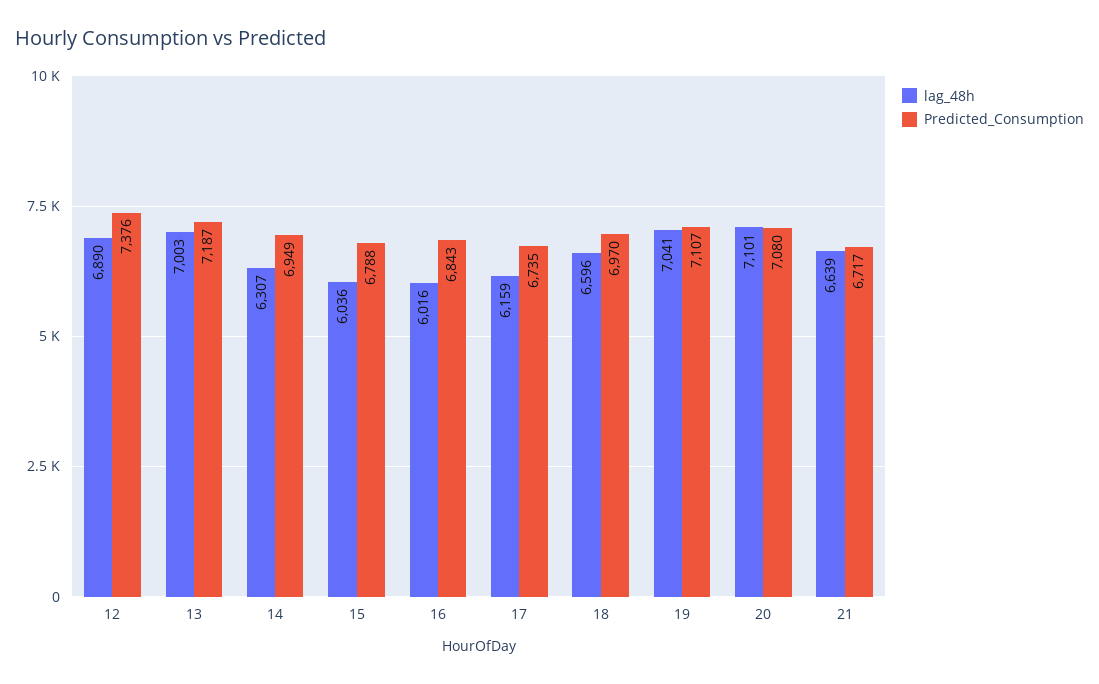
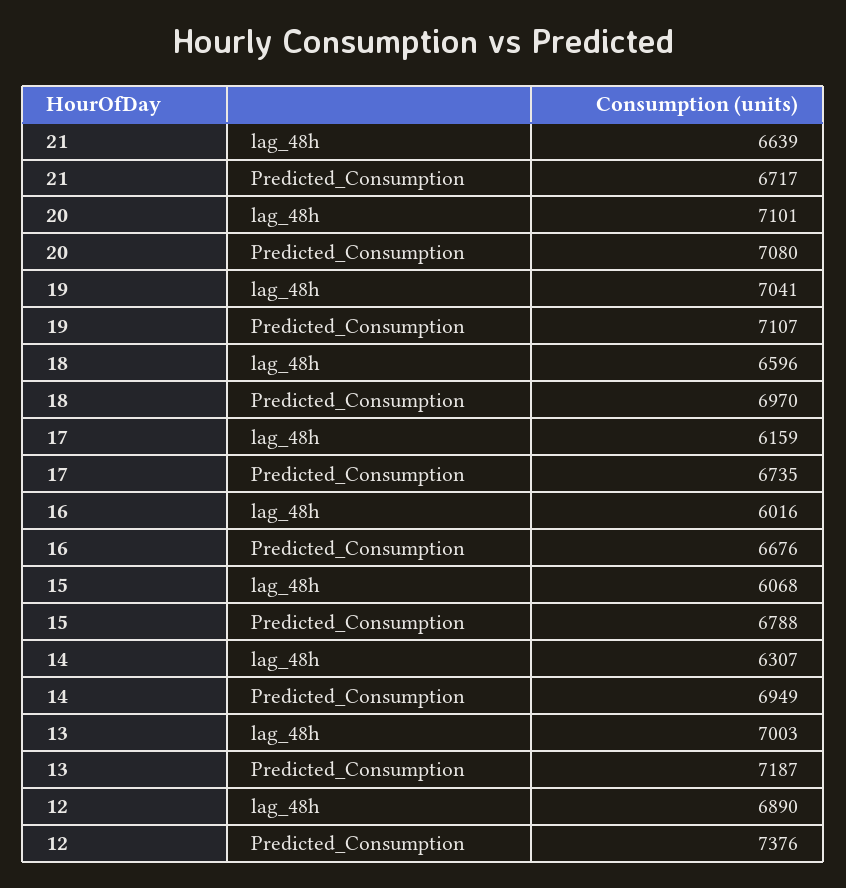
lag_48h, 15: 6036 -> 6068
Predicted_Consumption, 16: 6843 -> 6676

